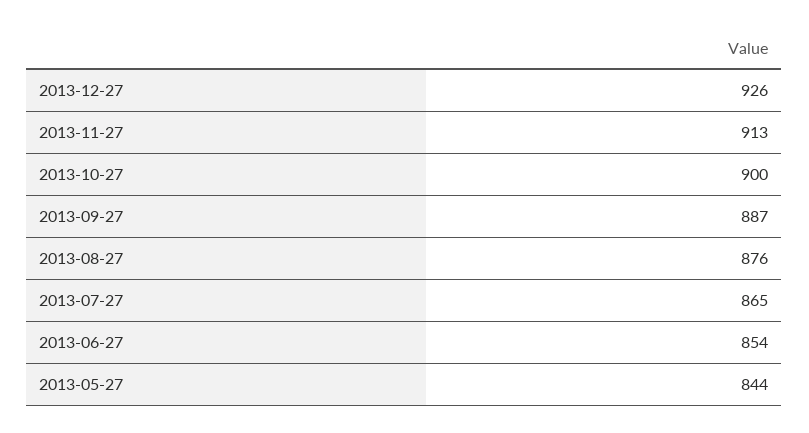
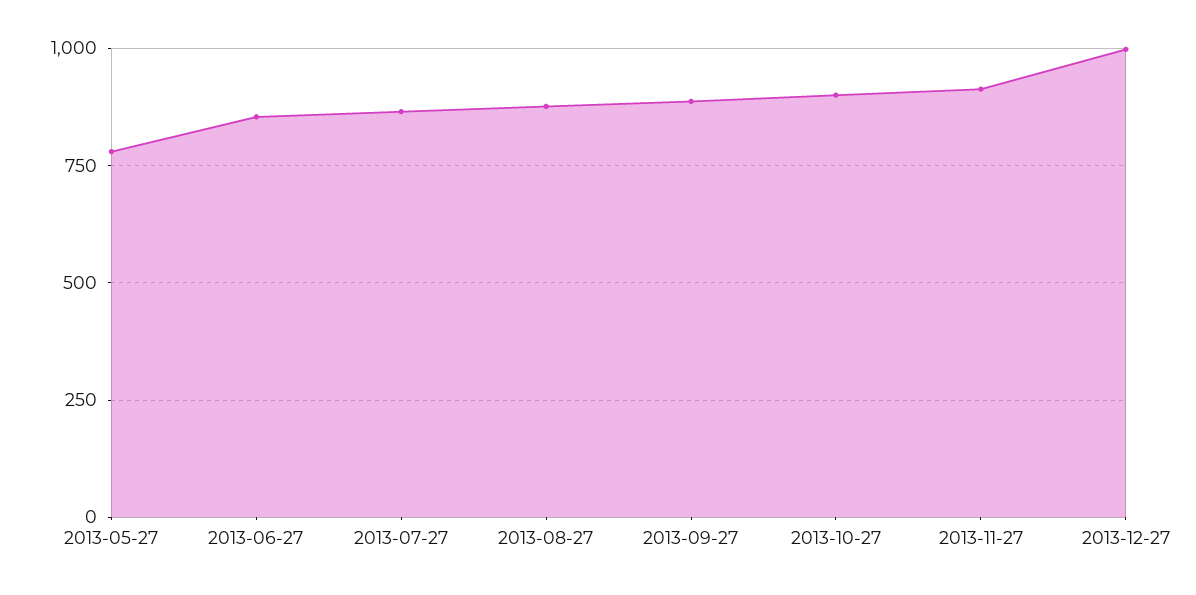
2013-12-27: 926 -> 1000
2013-05-27: 844 -> 775

